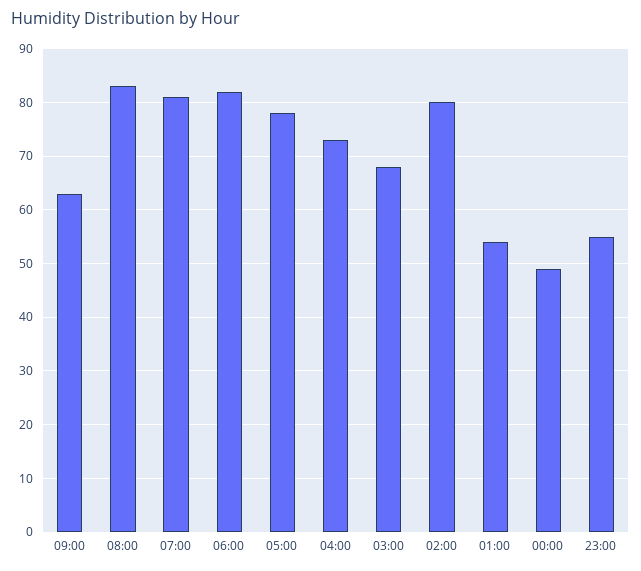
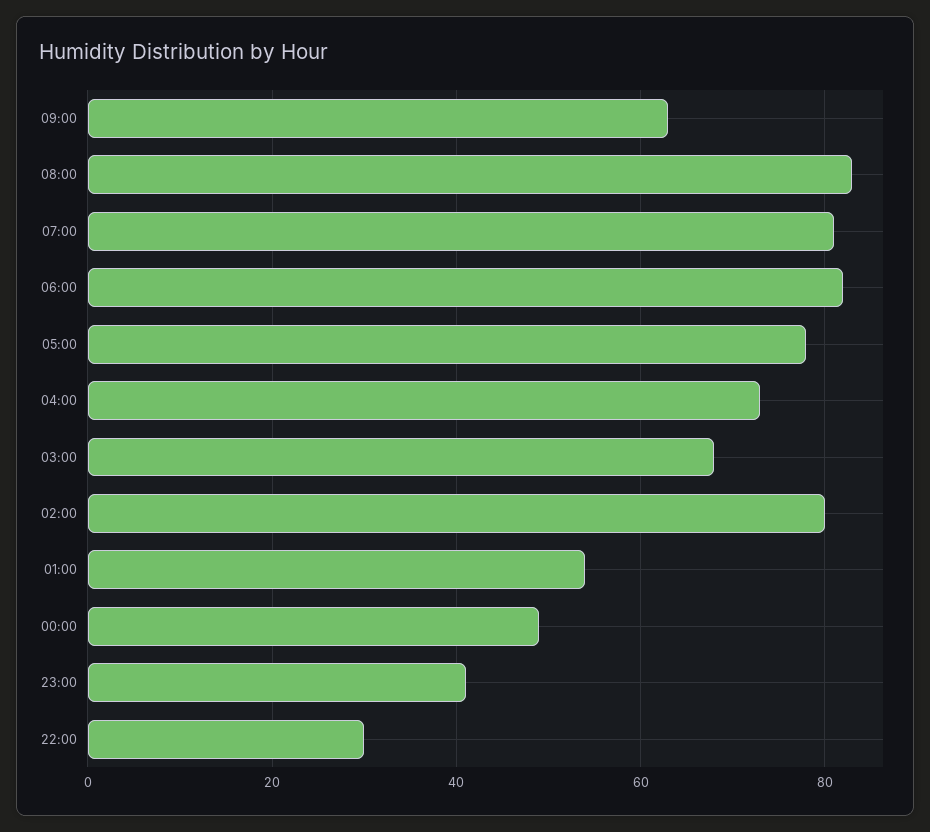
23:00: 55 -> 40
22:00: none -> 30

